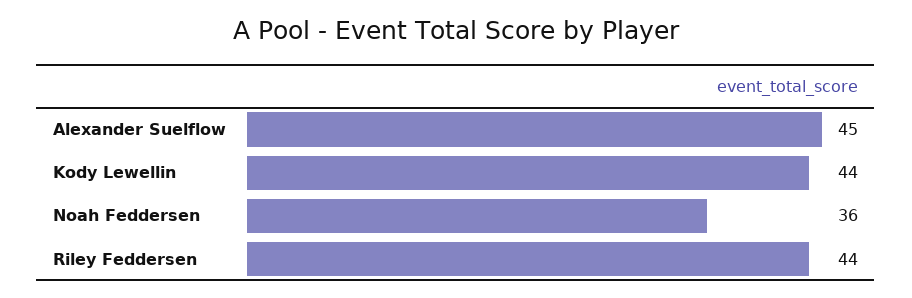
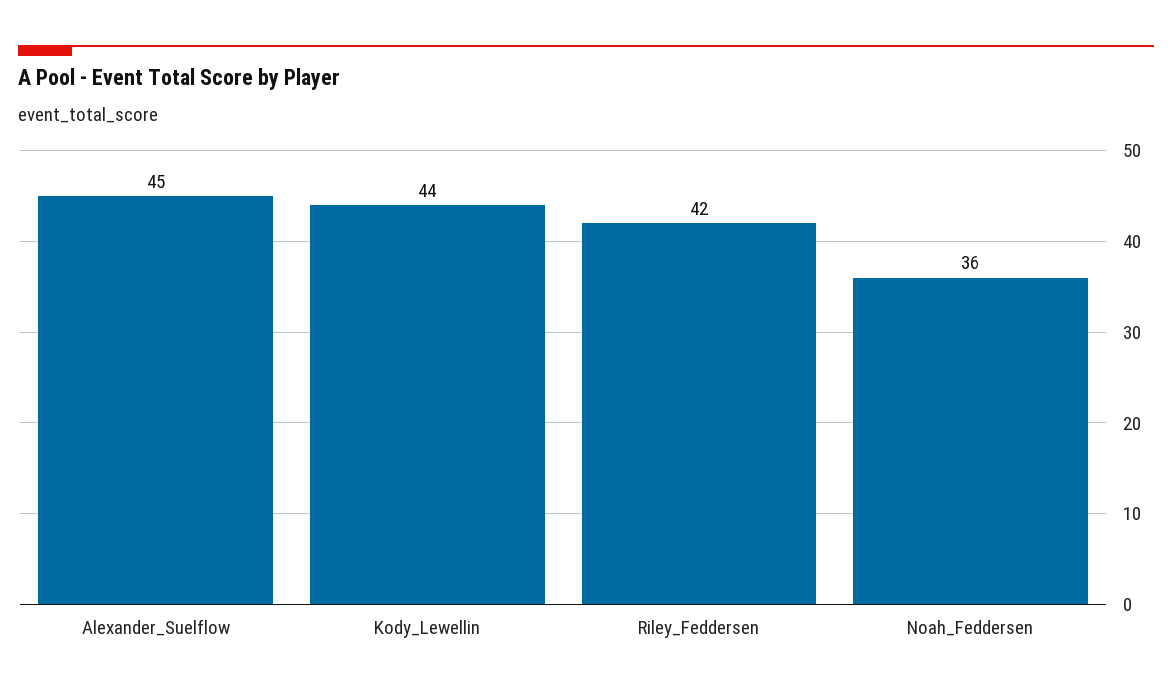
Riley Feddersen: 44 -> 42

